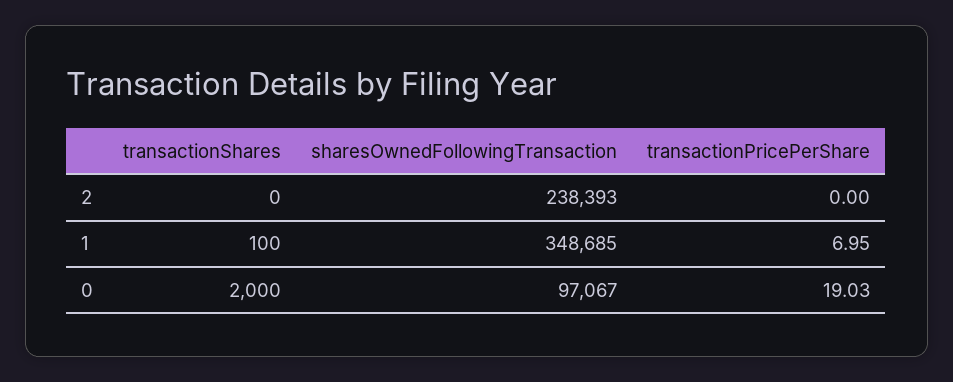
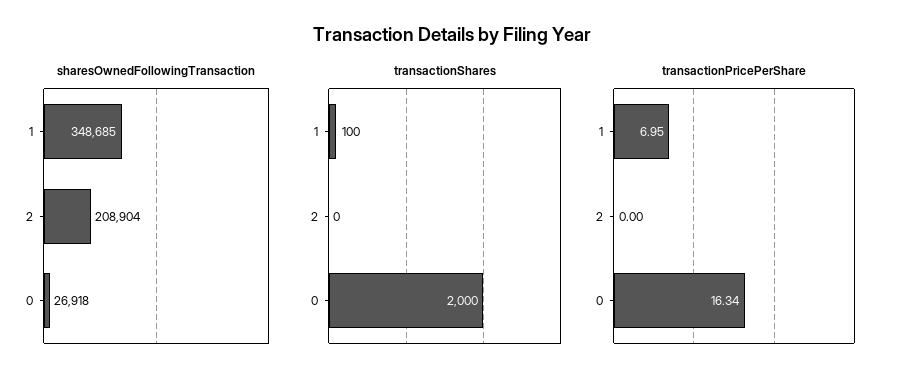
sharesOwnedFollowingTransaction, 2: 238393 -> 208904
sharesOwnedFollowingTransaction, 0: 97067 -> 26918
transactionPricePerShare, 0: 19.03 -> 16.34

